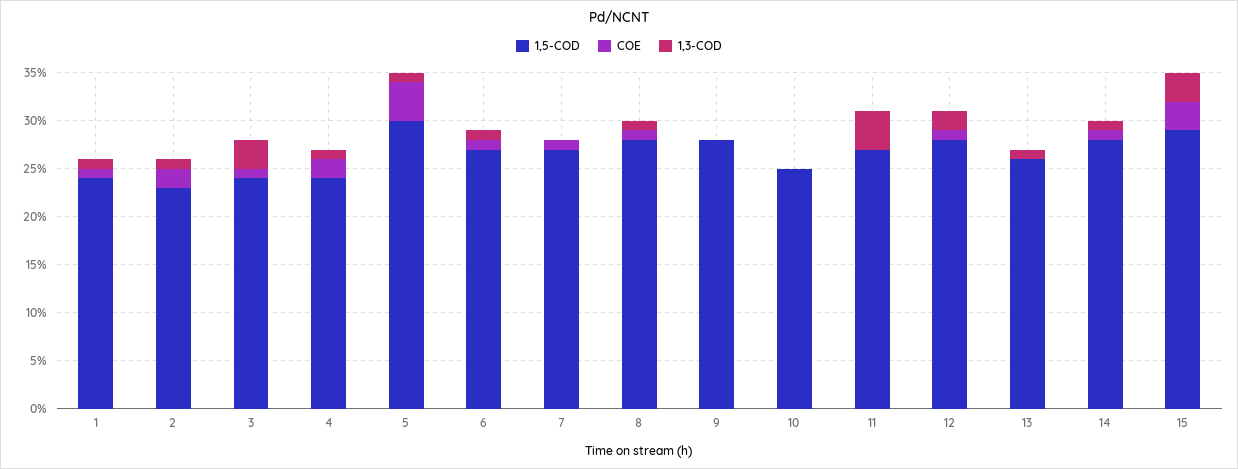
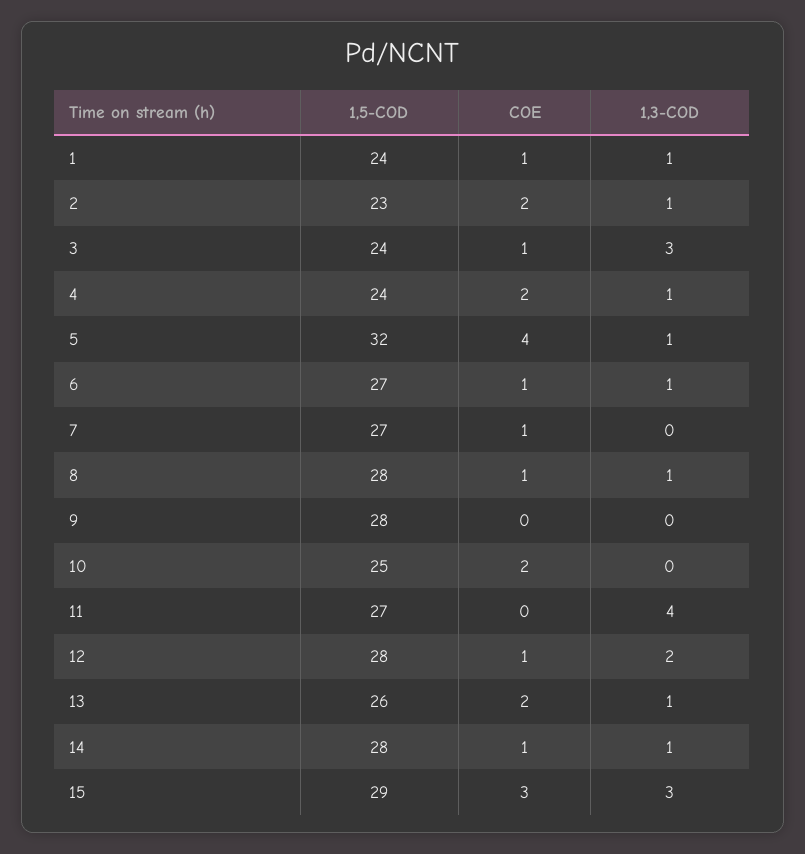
1,5-COD, 5: 30 -> 32
COE, 10: 0 -> 2
COE, 13: 0 -> 2

